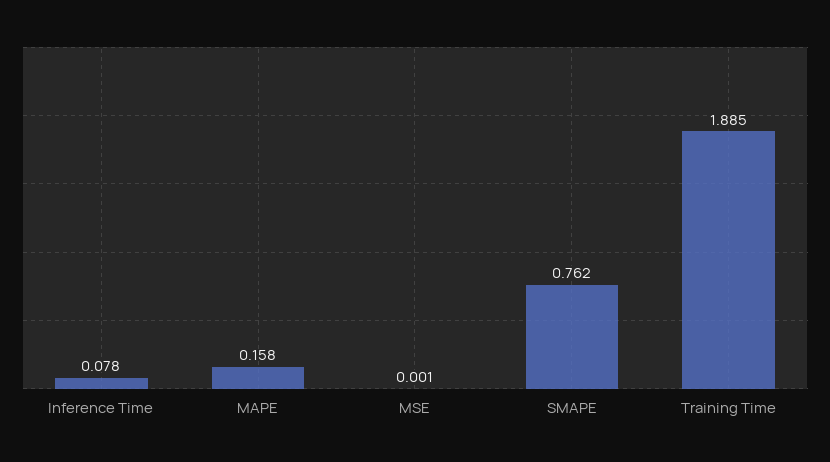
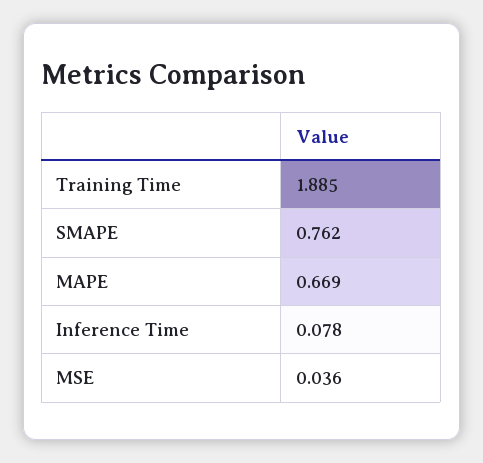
MAPE: 0.158 -> 0.669
MSE: 0.001 -> 0.036

